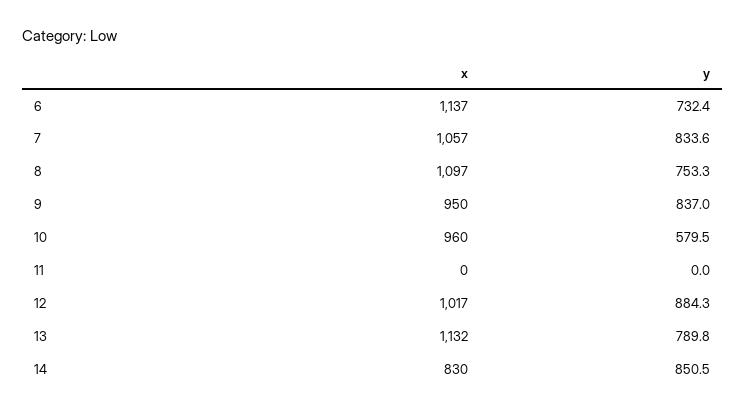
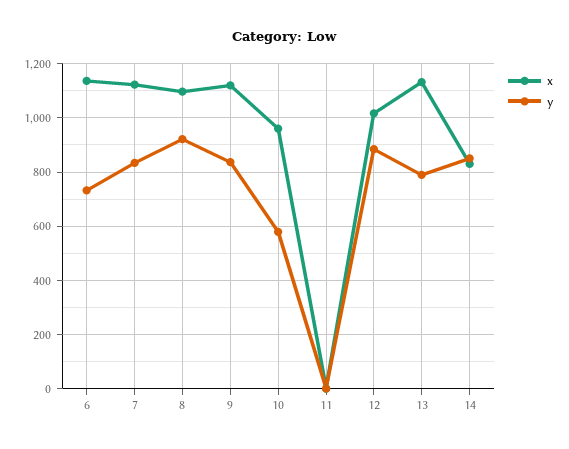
x, 7: 1057 -> 1125
y, 8: 753.3 -> 925
x, 9: 950 -> 1125

